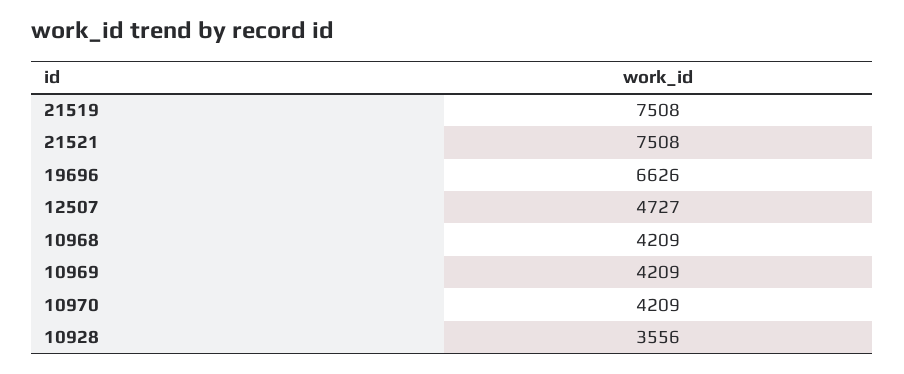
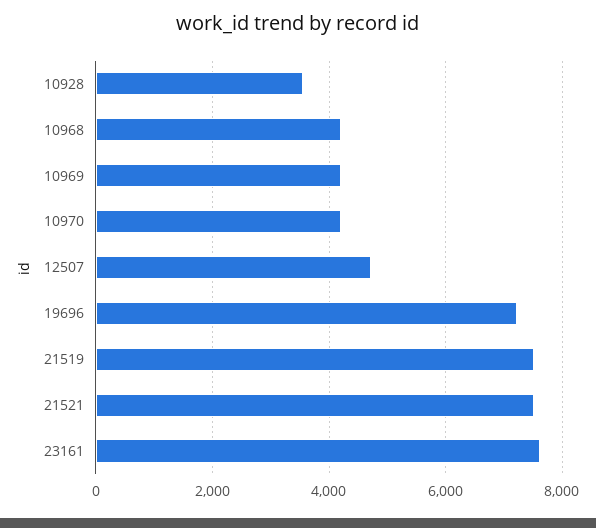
19696: 6626 -> 7200
23161: none -> 7600

